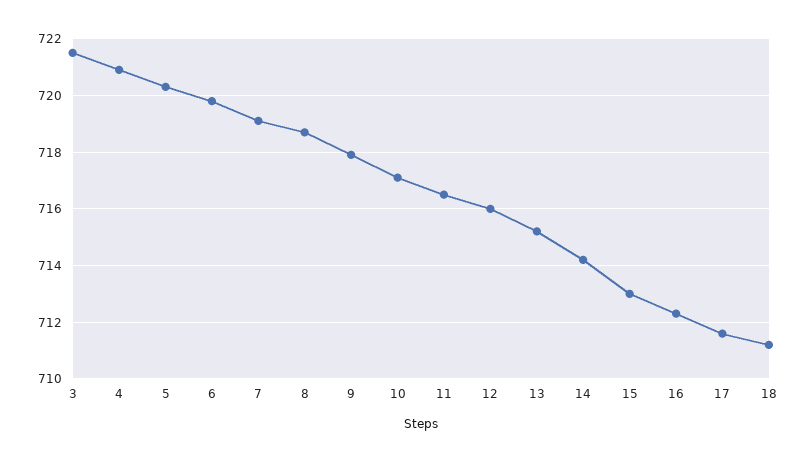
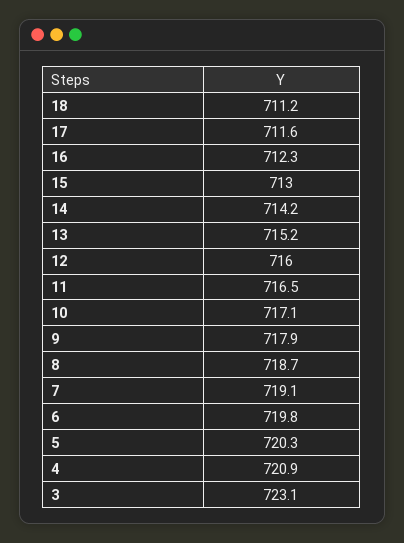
3: 721.5 -> 723.1

